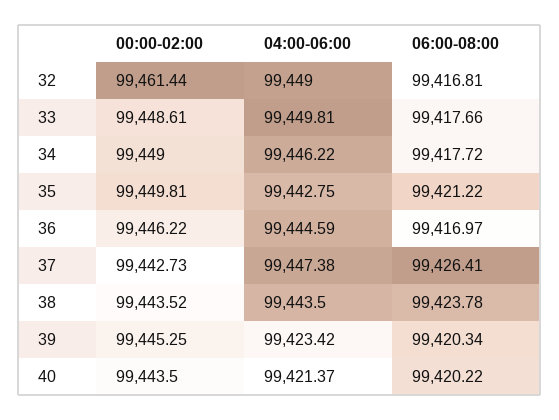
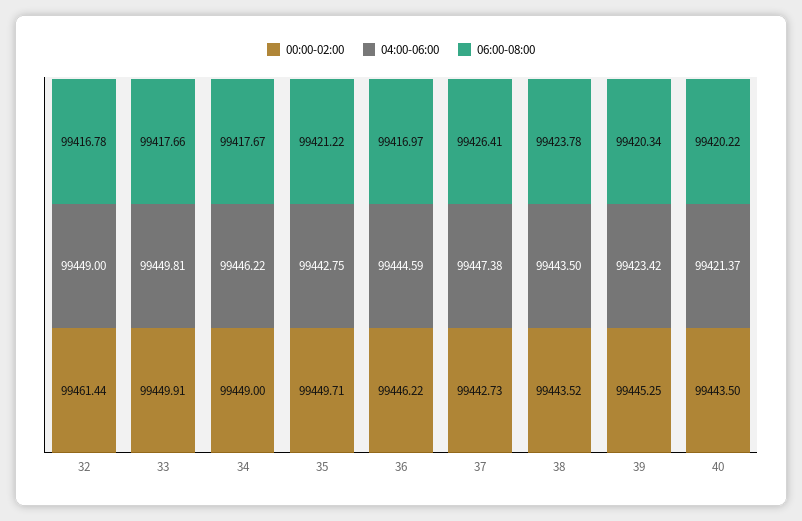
06:00-08:00, 32: 99416.81 -> 99416.78
00:00-02:00, 33: 99448.61 -> 99449.91
06:00-08:00, 34: 99417.72 -> 99417.67
00:00-02:00, 35: 99449.81 -> 99449.71

